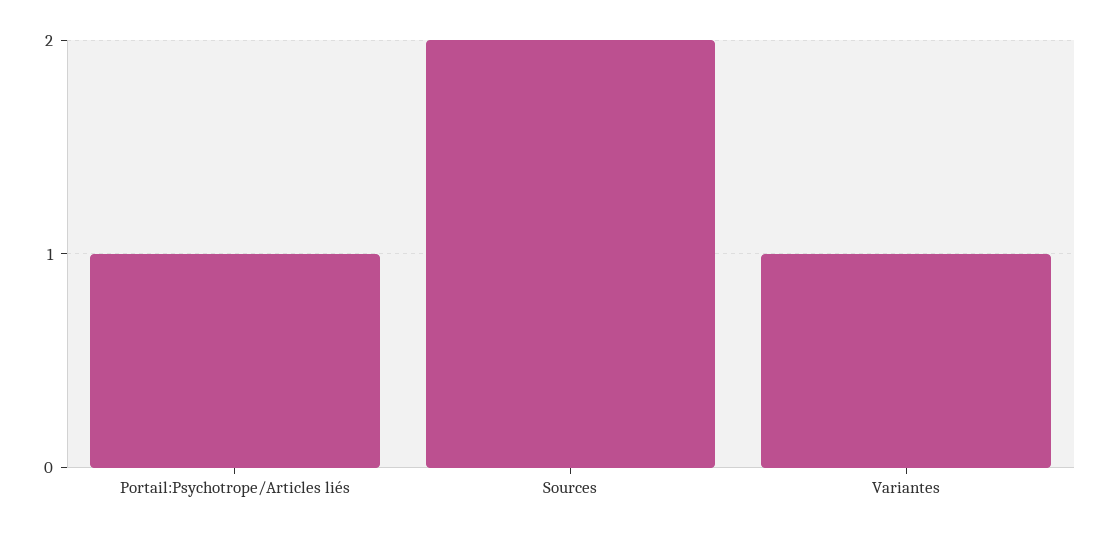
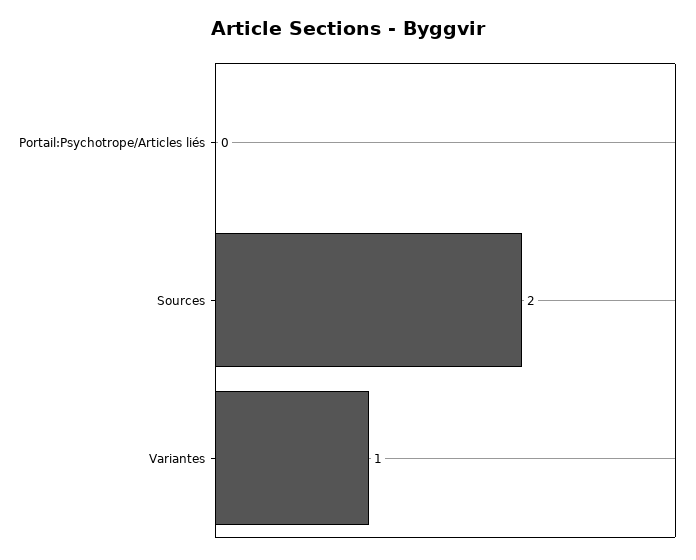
Portail:Psychotrope/Articles liés: 1 -> 0

